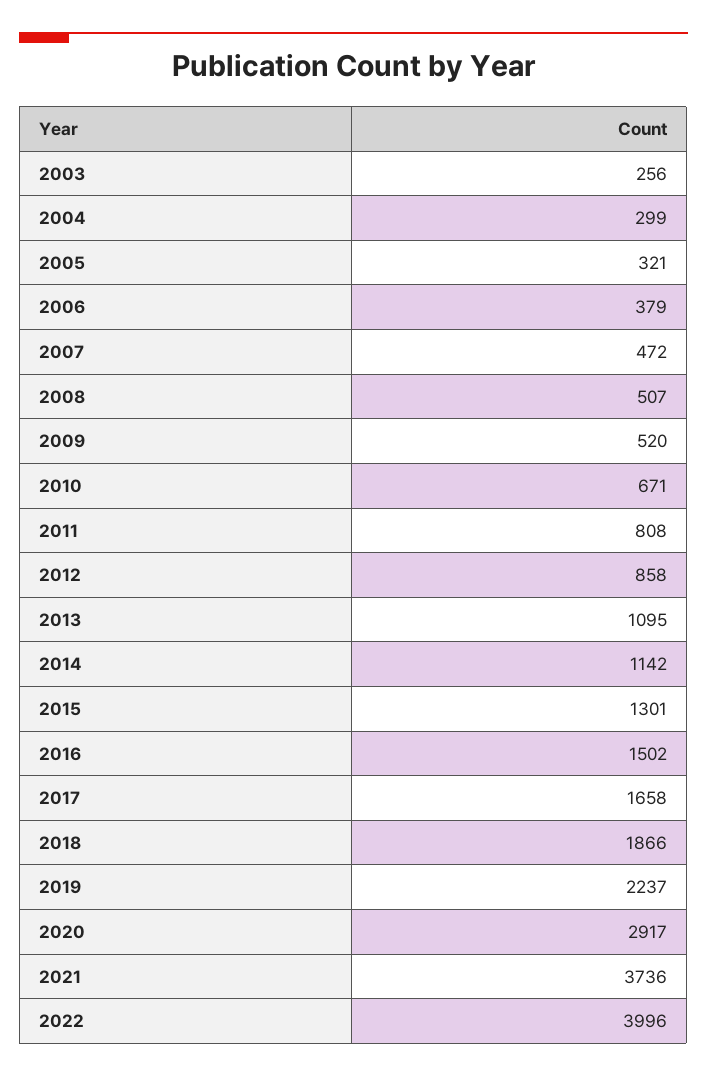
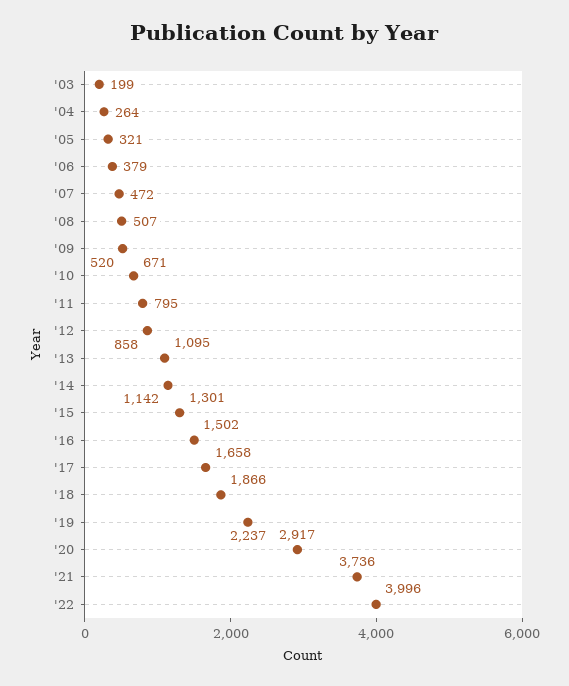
2003: 256 -> 199
2004: 299 -> 264
2011: 808 -> 795

